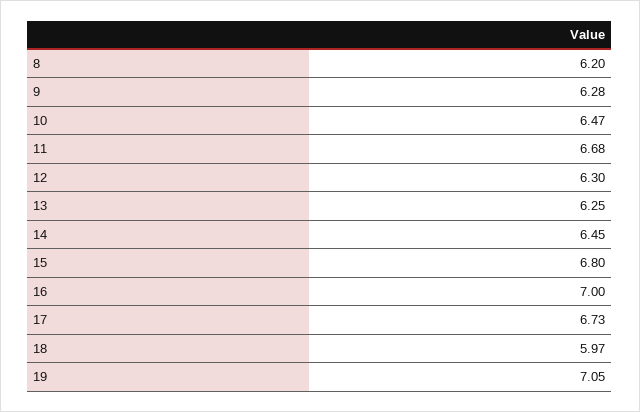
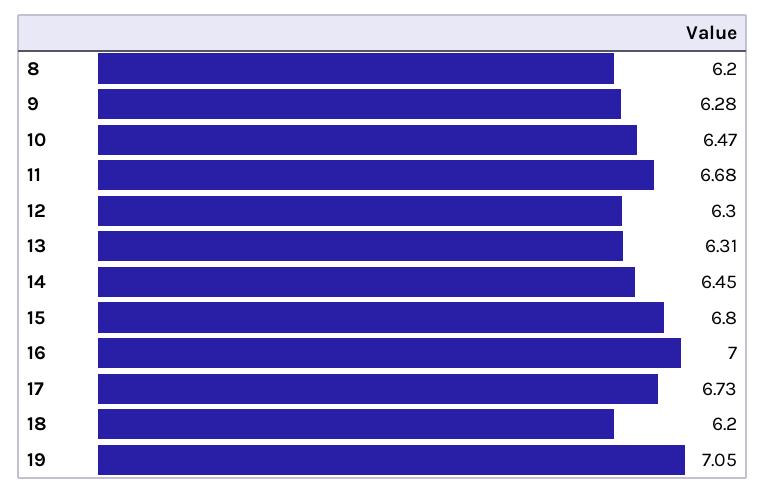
13: 6.25 -> 6.31
18: 5.97 -> 6.2

